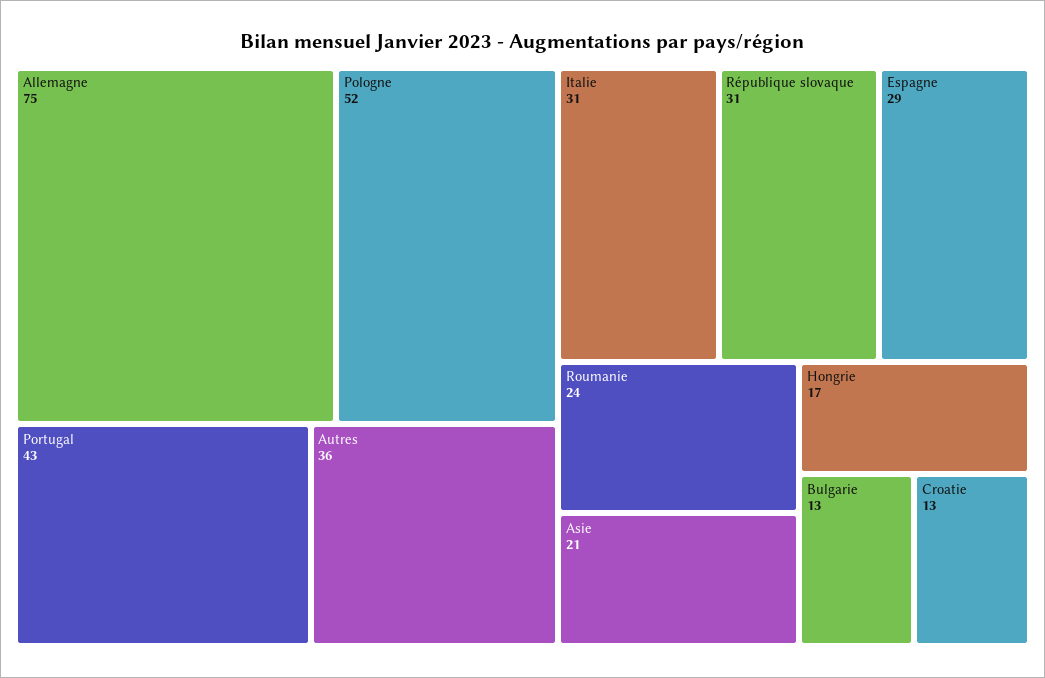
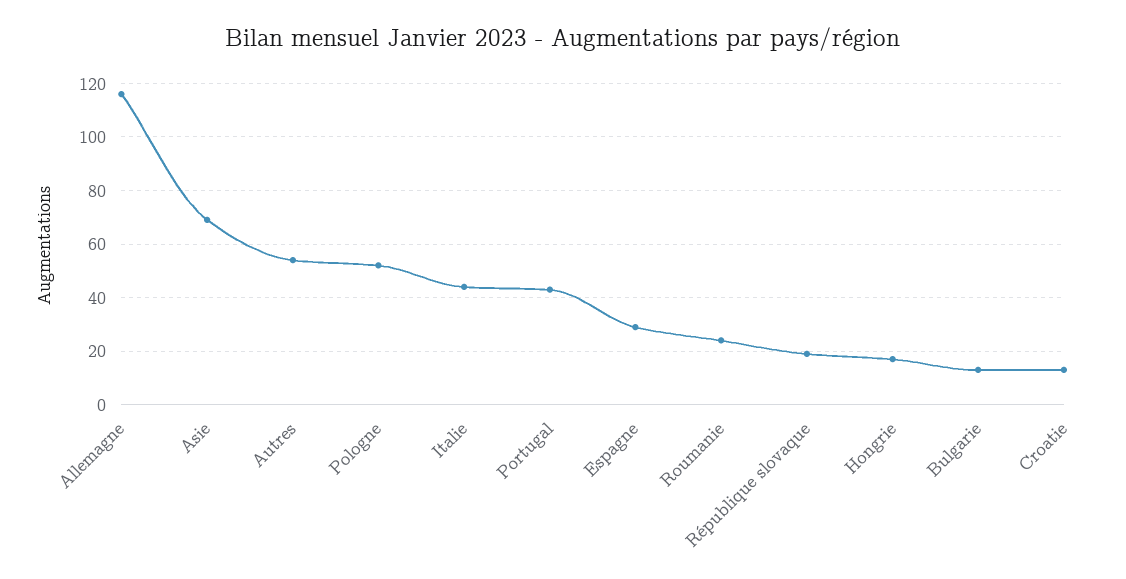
Allemagne: 75 -> 115
Autres: 36 -> 55
Italie: 31 -> 45
République slovaque: 31 -> 20
Asie: 21 -> 70

